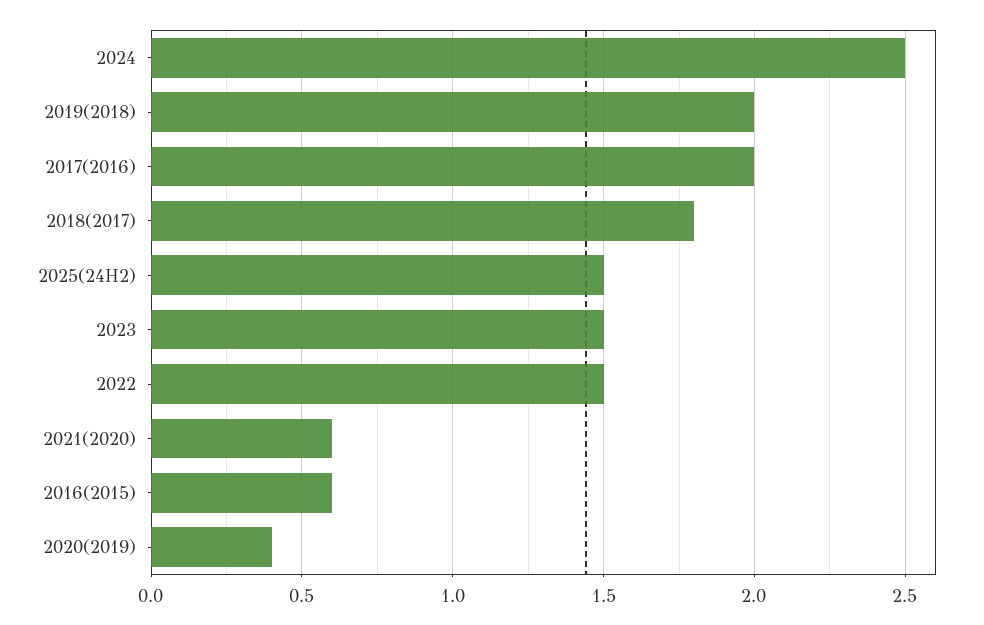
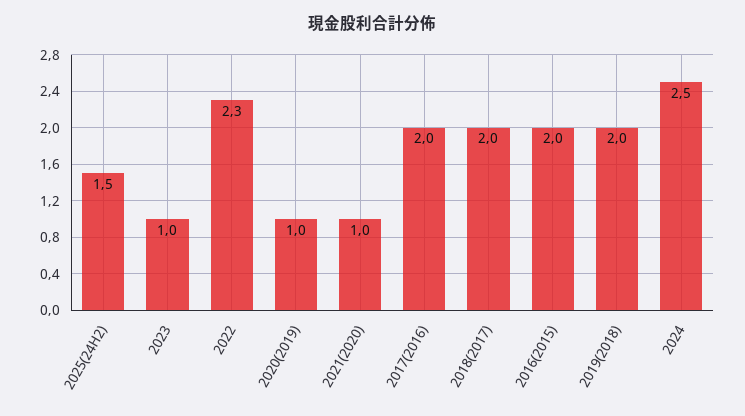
2018(2017): 1.8 -> 2
2023: 1.5 -> 1
2022: 1.5 -> 2.3
2021(2020): 0.6 -> 1
2016(2015): 0.6 -> 2
2020(2019): 0.4 -> 1

